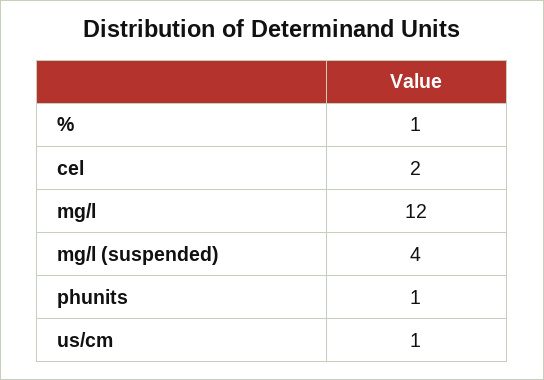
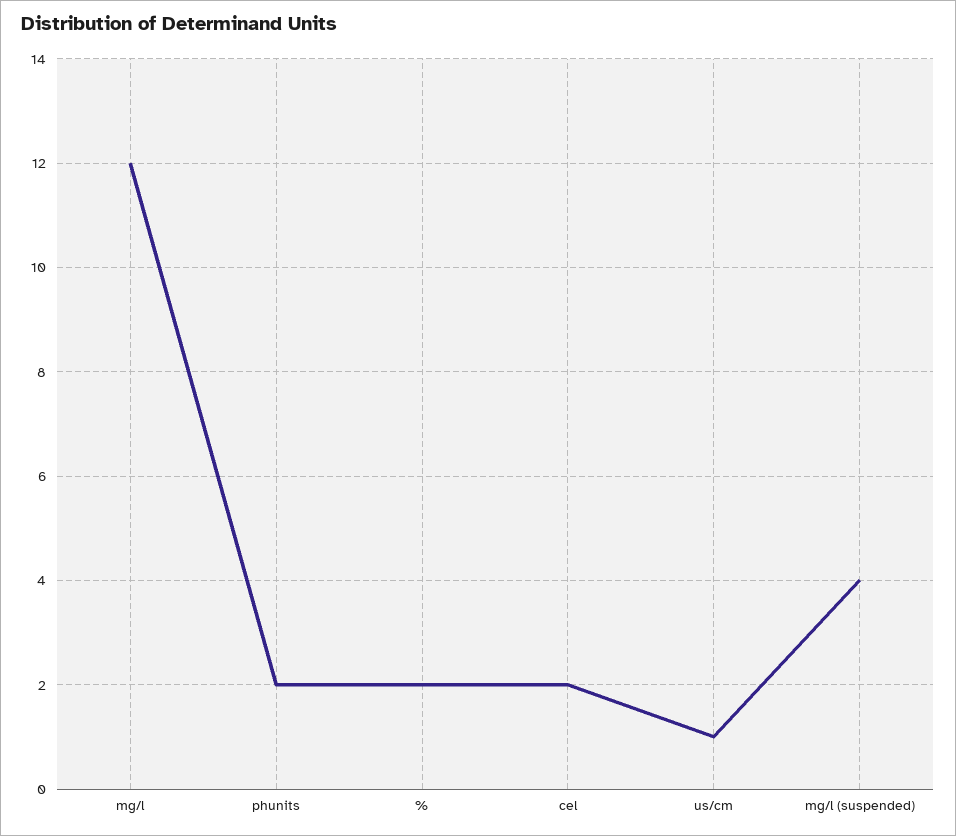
%: 1 -> 2
phunits: 1 -> 2

